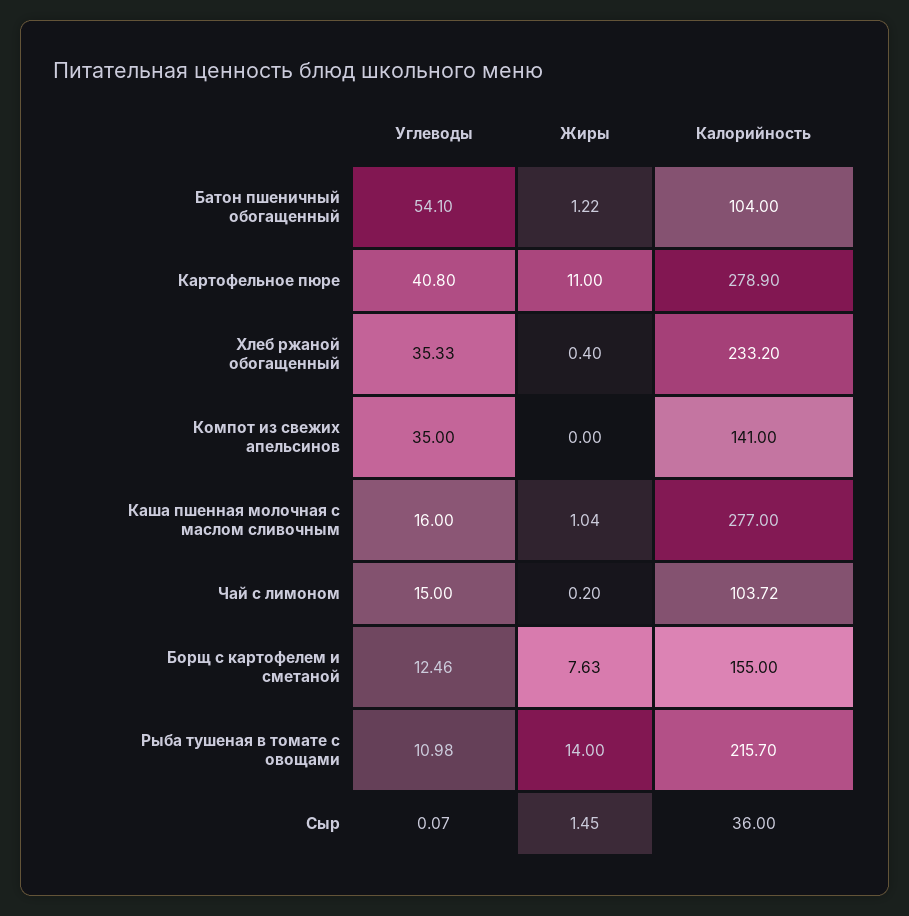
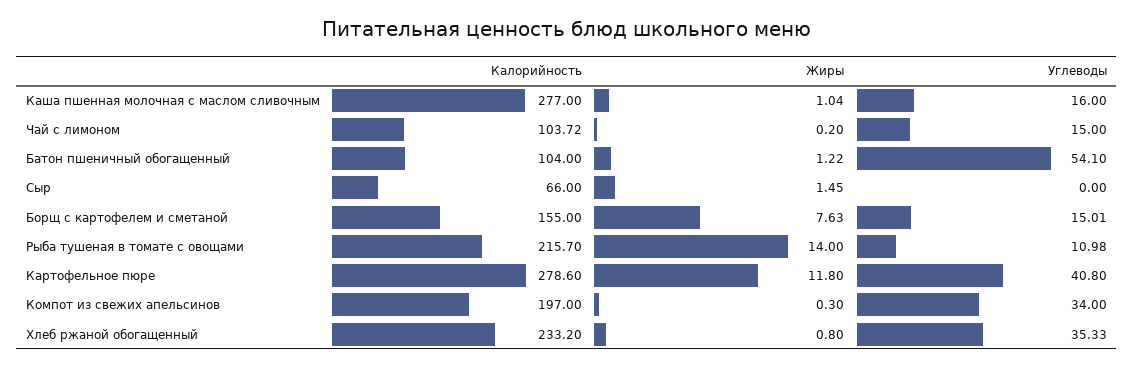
Жиры, Картофельное пюре: 11 -> 11.8
Калорийность, Картофельное пюре: 278.9 -> 278.6
Жиры, Хлеб ржаной обогащенный: 0.4 -> 0.8
Углеводы, Компот из свежих апельсинов: 35 -> 34
Жиры, Компот из свежих апельсинов: 0 -> 0.3
Калорийность, Компот из свежих апельсинов: 141 -> 197
Углеводы, Борщ с картофелем и сметаной: 12.46 -> 15.01
Углеводы, Сыр: 0.07 -> 0
Калорийность, Сыр: 36 -> 66

